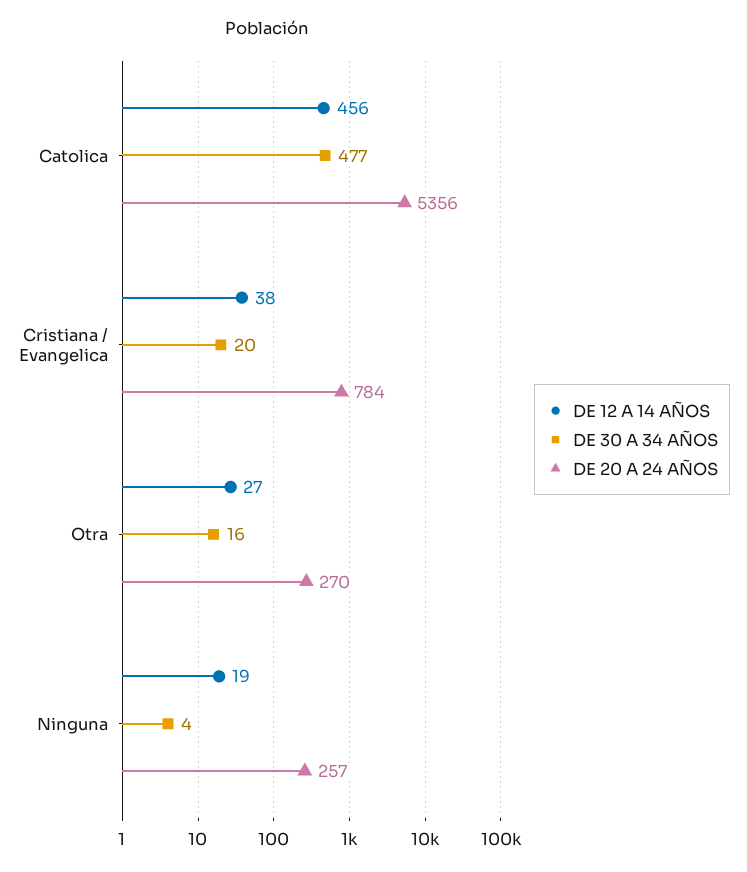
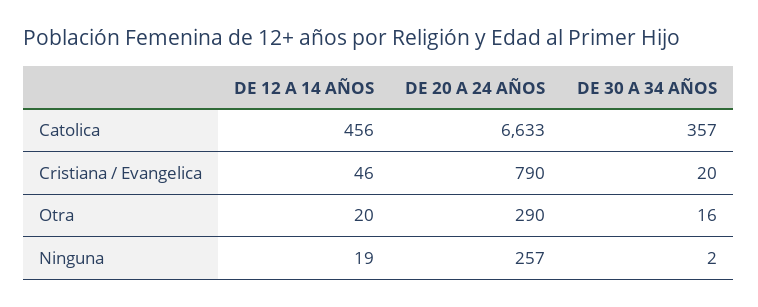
DE 30 A 34 AÑOS, Catolica: 477 -> 357
DE 20 A 24 AÑOS, Catolica: 5356 -> 6633
DE 12 A 14 AÑOS, Cristiana / Evangelica: 38 -> 46
DE 20 A 24 AÑOS, Cristiana / Evangelica: 784 -> 790
DE 12 A 14 AÑOS, Otra: 27 -> 20
DE 20 A 24 AÑOS, Otra: 270 -> 290
DE 30 A 34 AÑOS, Ninguna: 4 -> 2

